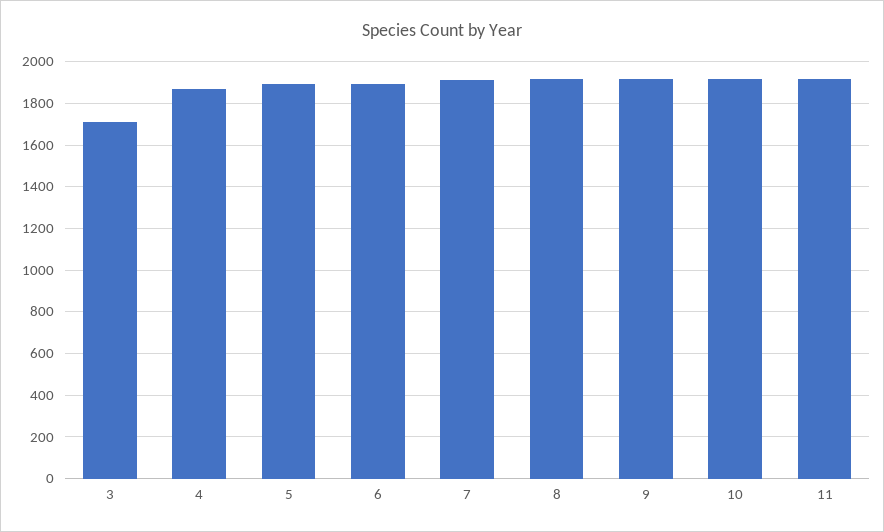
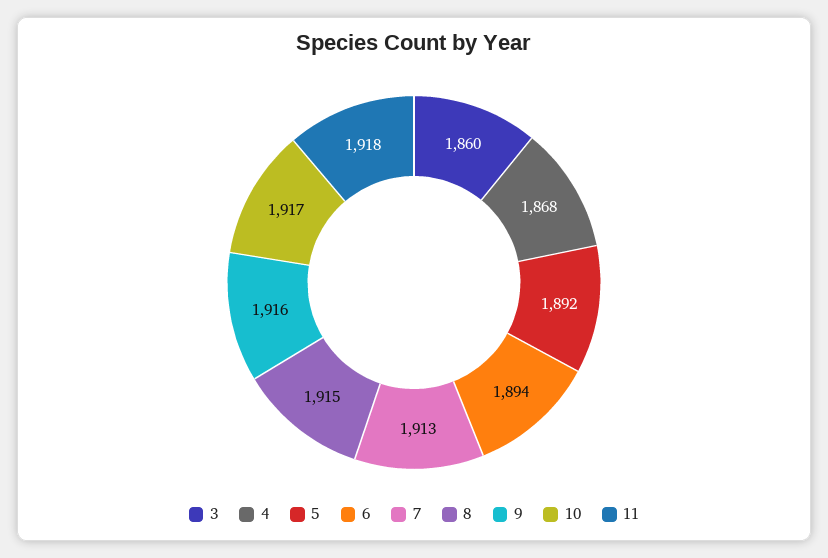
3: 1700 -> 1860

